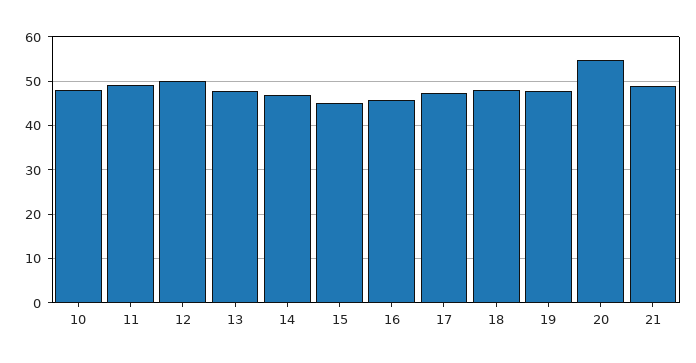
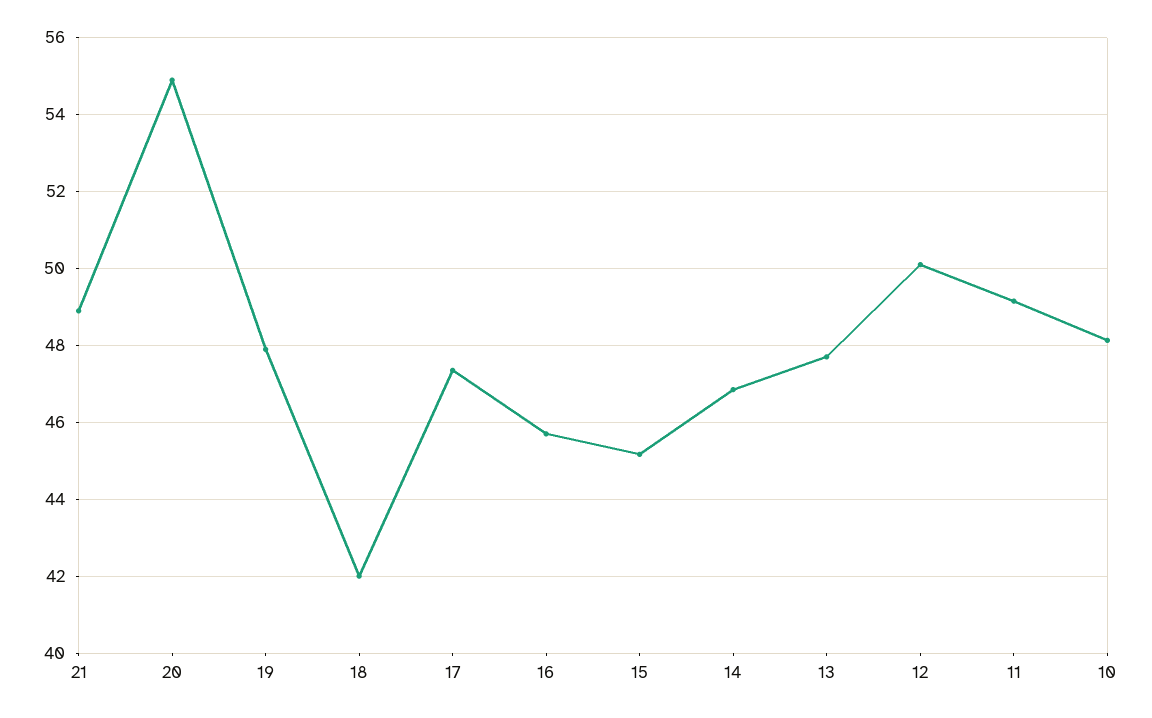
18: 48 -> 42

